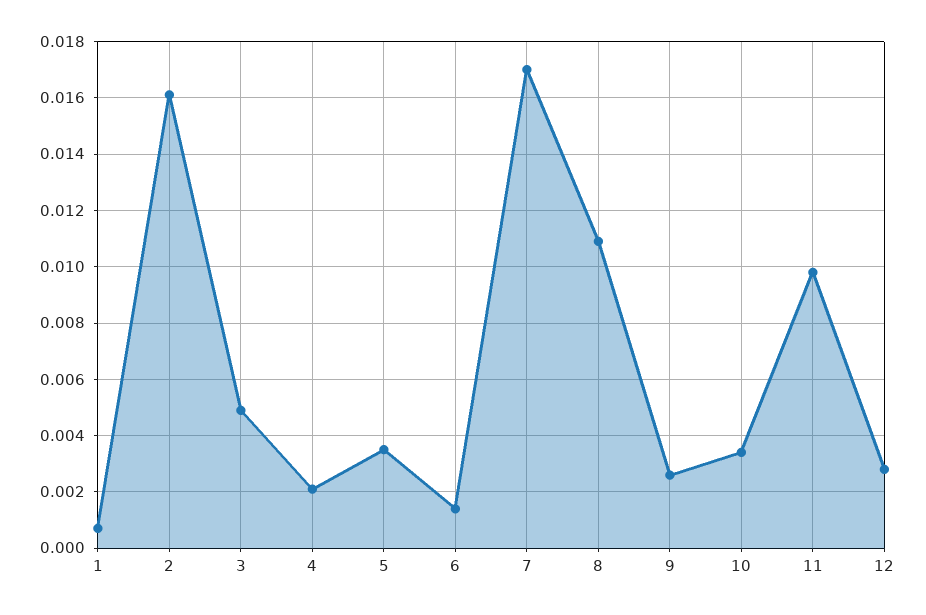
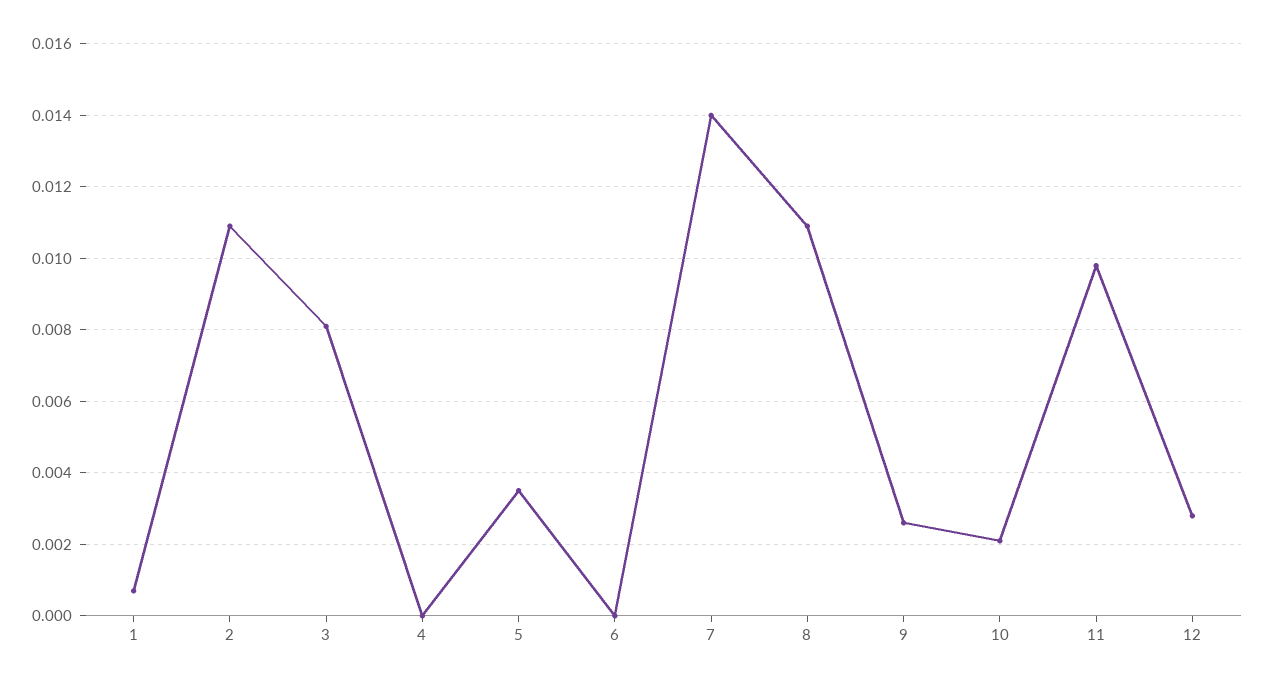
2: 0.016 -> 0.011
3: 0.005 -> 0.008
4: 0.002 -> 0
6: 0.0015 -> 0
7: 0.017 -> 0.014
10: 0.0035 -> 0.002

